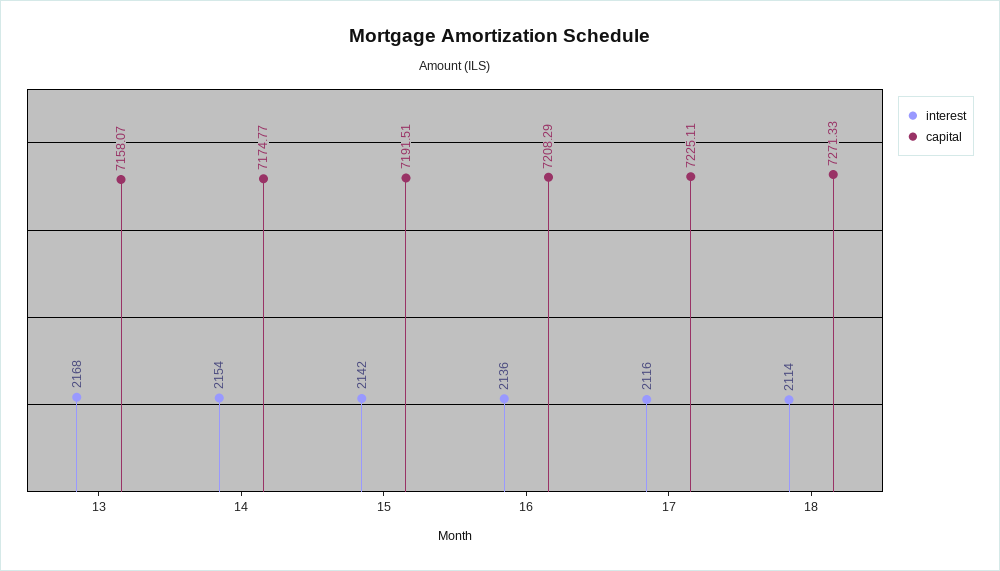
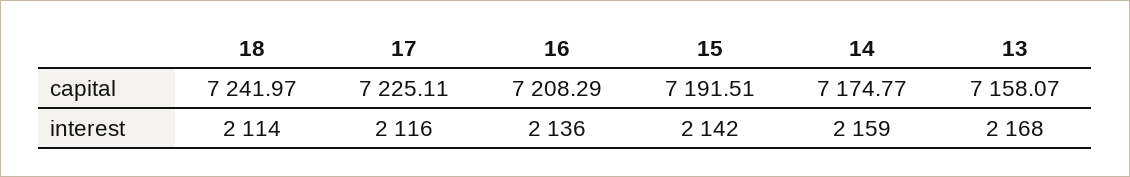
interest, 14: 2154 -> 2159
capital, 18: 7271.33 -> 7241.97

